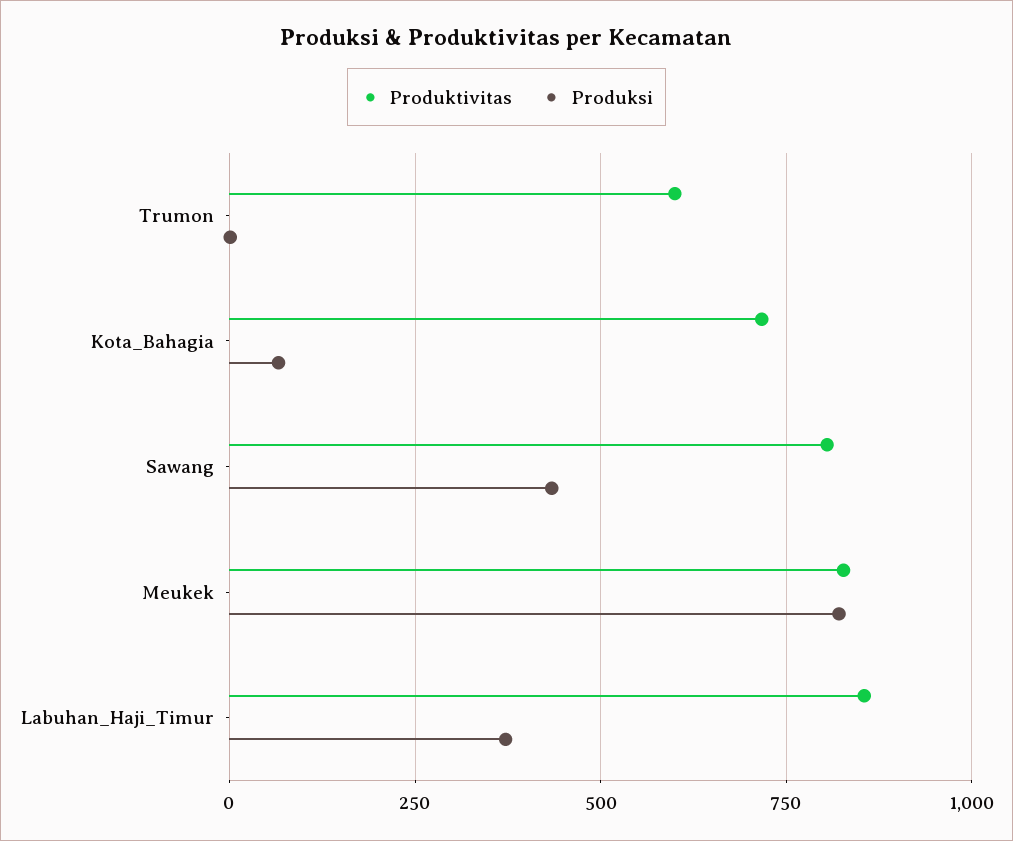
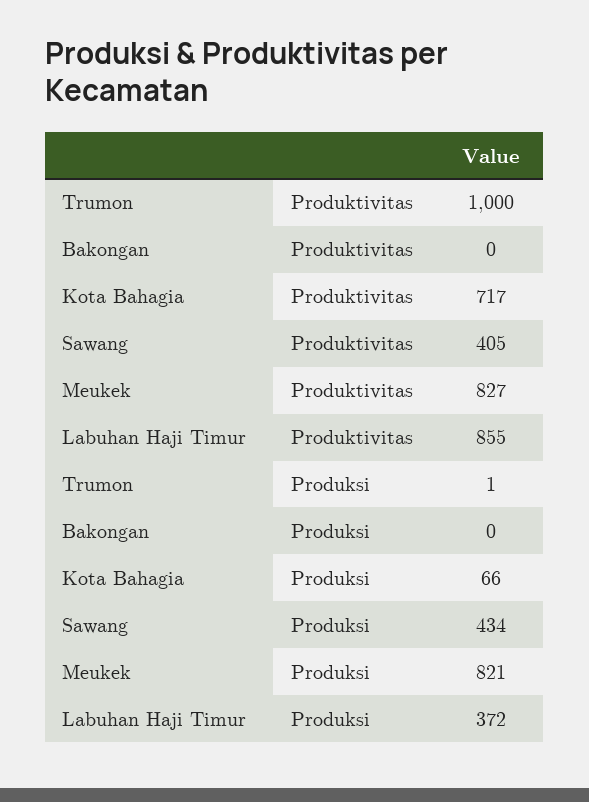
Produktivitas, Trumon: 600 -> 1000
Produktivitas, Sawang: 800 -> 405
Produktivitas, Bakongan: none -> 0
Produksi, Bakongan: none -> 0

